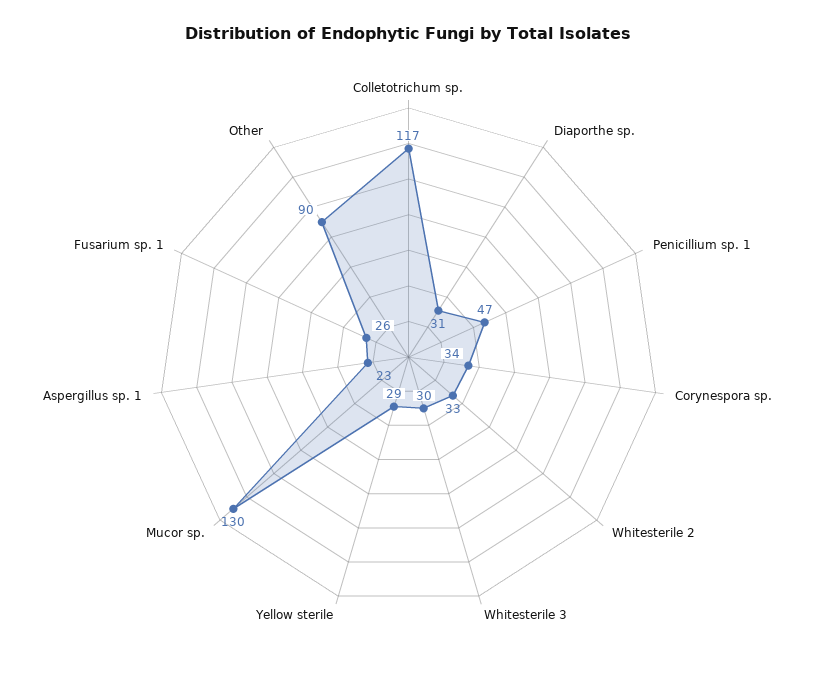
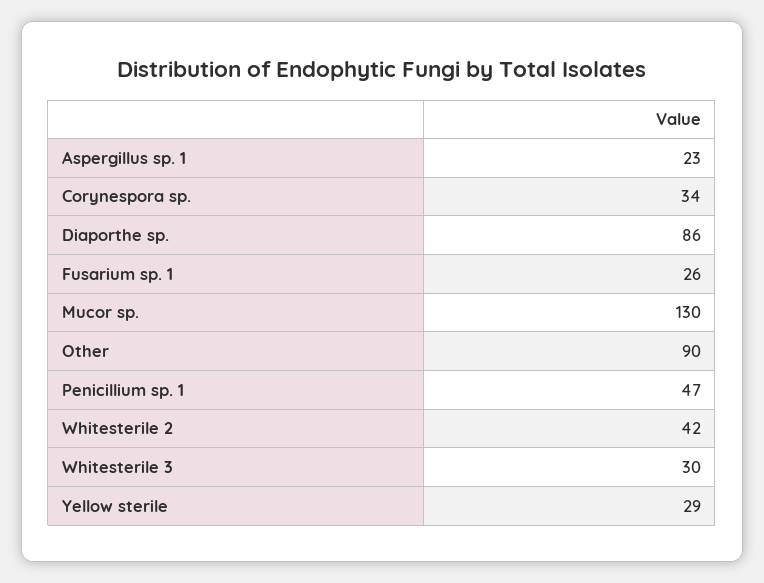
Colletotrichum sp.: 117 -> none
Diaporthe sp.: 31 -> 86
Whitesterile 2: 33 -> 42

